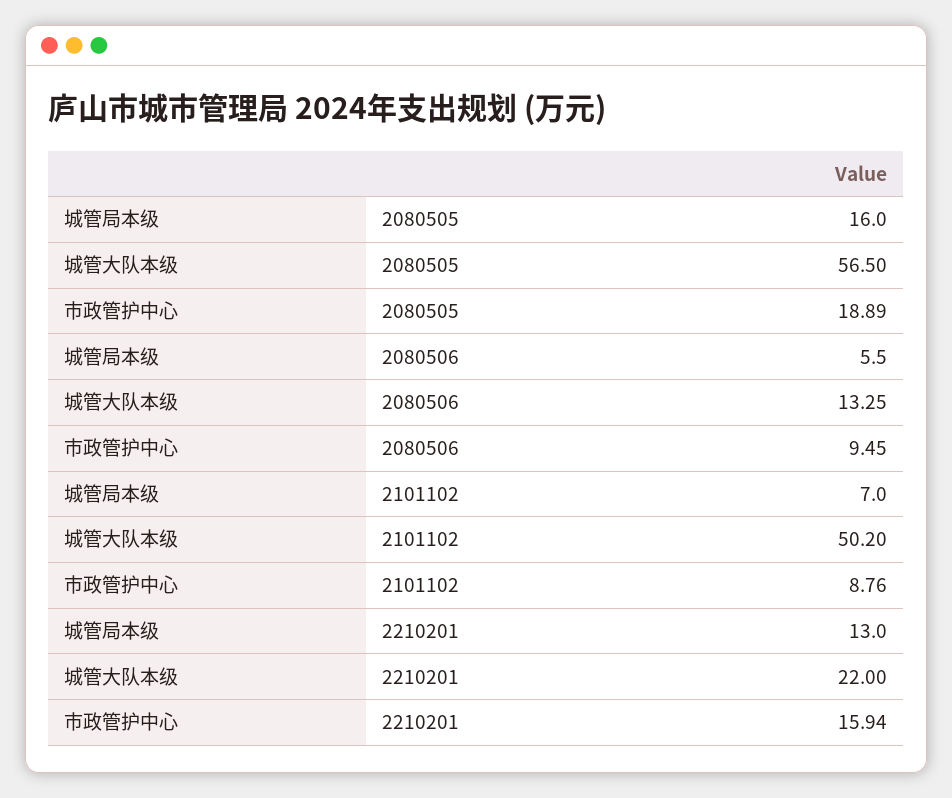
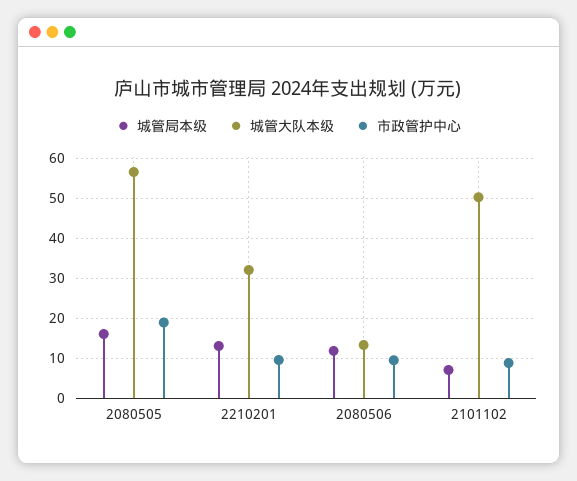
城管局本级, 2080506: 5.5 -> 12
城管大队本级, 2210201: 22 -> 32
市政管护中心, 2210201: 15.94 -> 10

